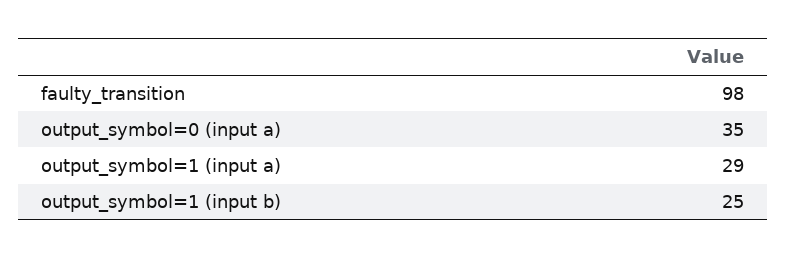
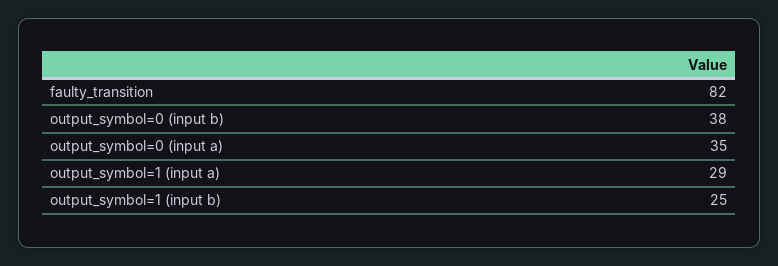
faulty_transition: 98 -> 82
output_symbol=0 (input b): none -> 38

